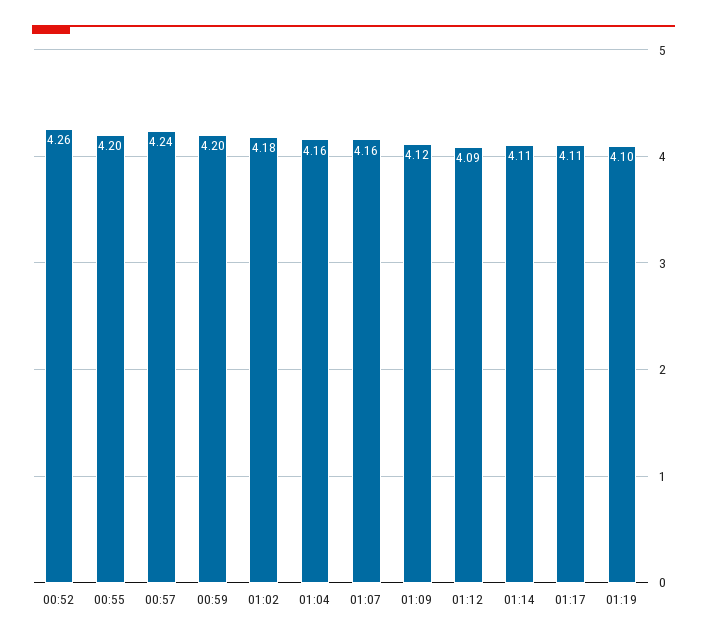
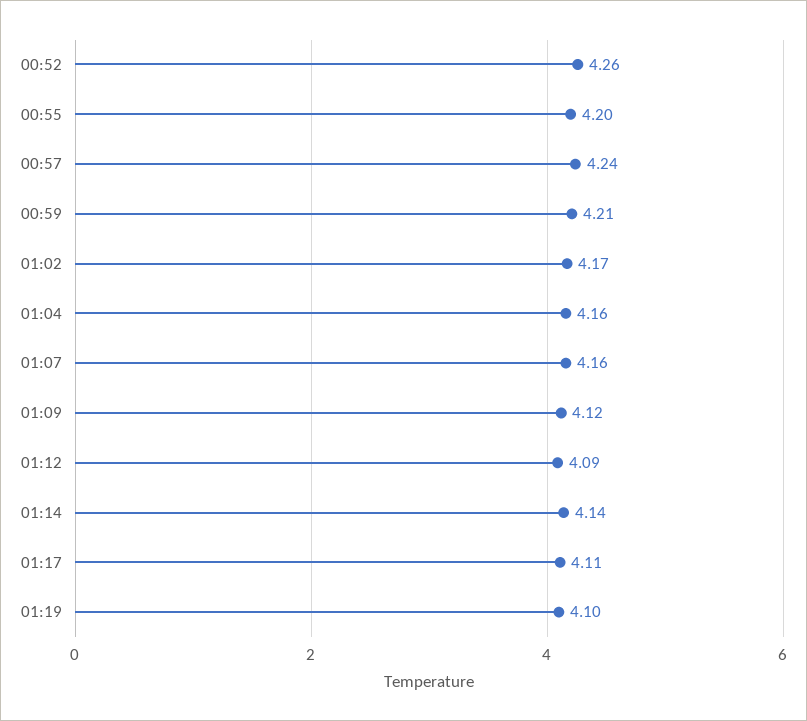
00:59: 4.2 -> 4.21
01:02: 4.18 -> 4.17
01:14: 4.11 -> 4.14

